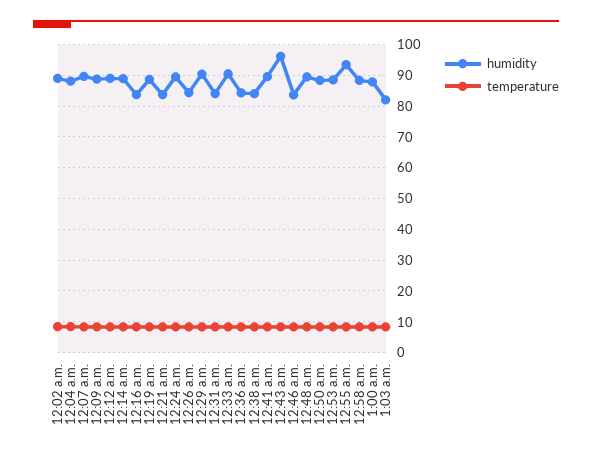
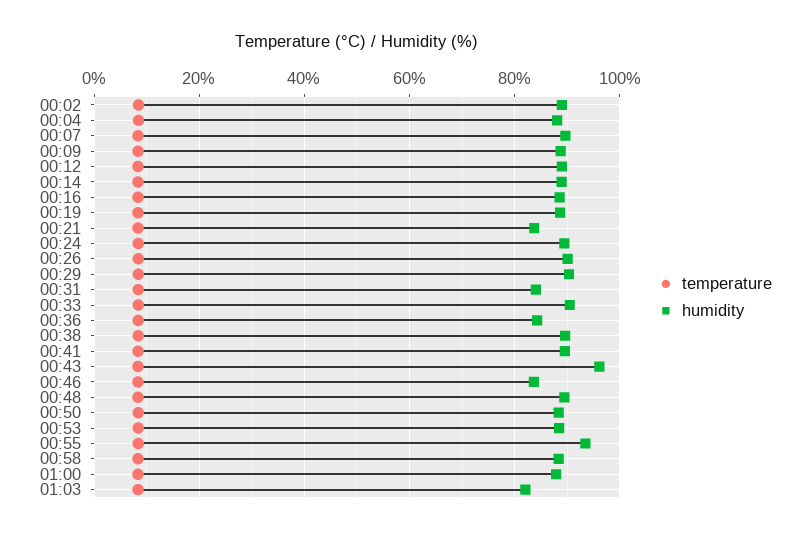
humidity, 12:16 a.m.: 84 -> 88
humidity, 12:26 a.m.: 84 -> 90
humidity, 12:38 a.m.: 84 -> 90

